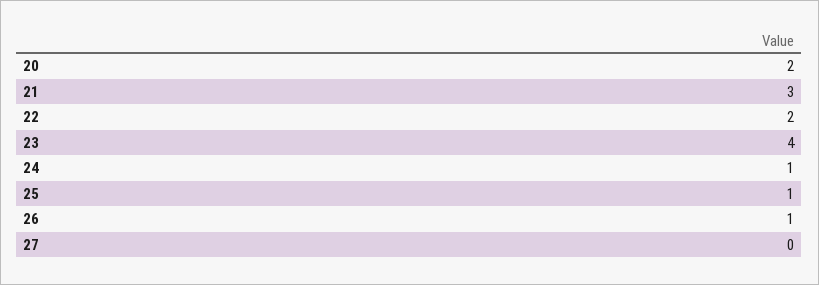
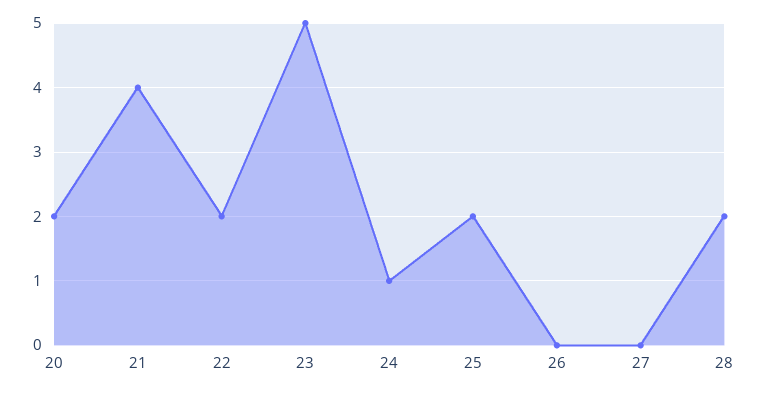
21: 3 -> 4
23: 4 -> 5
25: 1 -> 2
26: 1 -> 0
28: none -> 2

